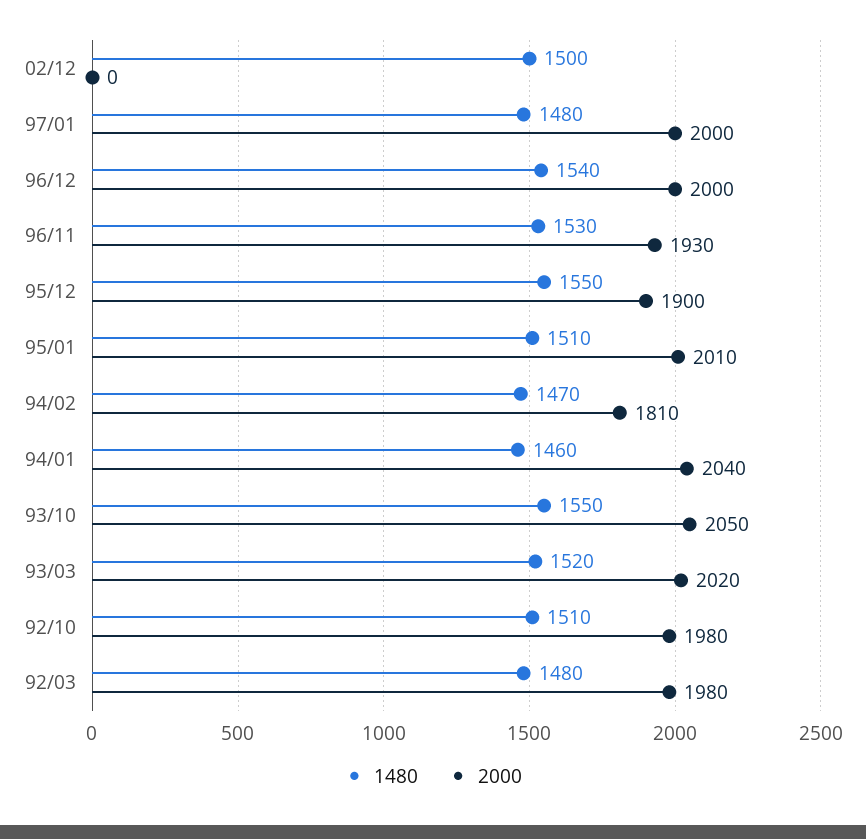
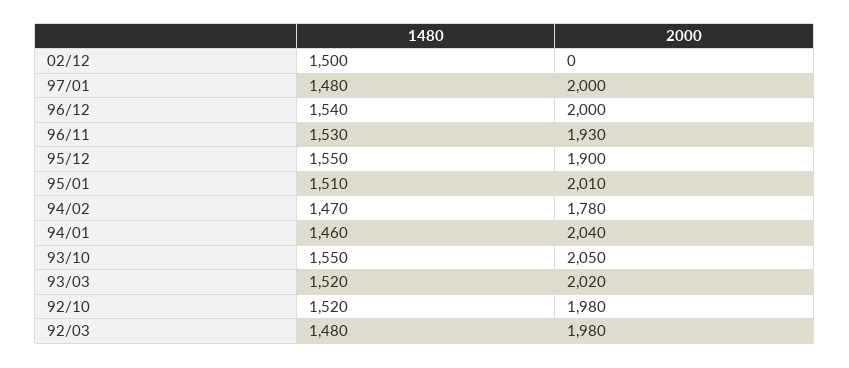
2000, 94/02: 1810 -> 1780
1480, 92/10: 1510 -> 1520

